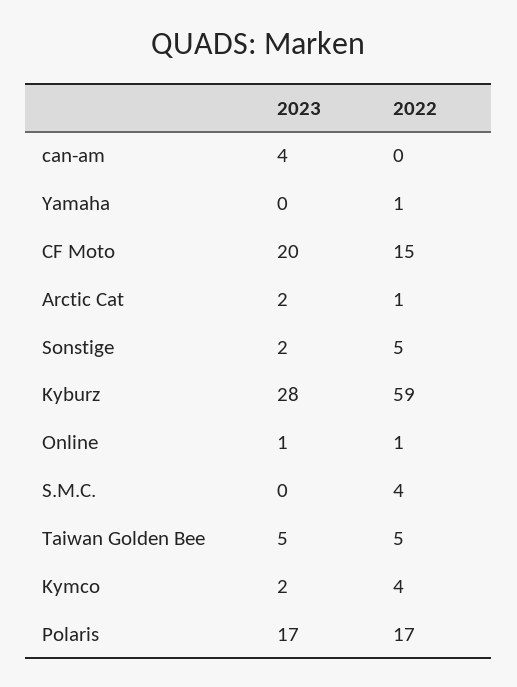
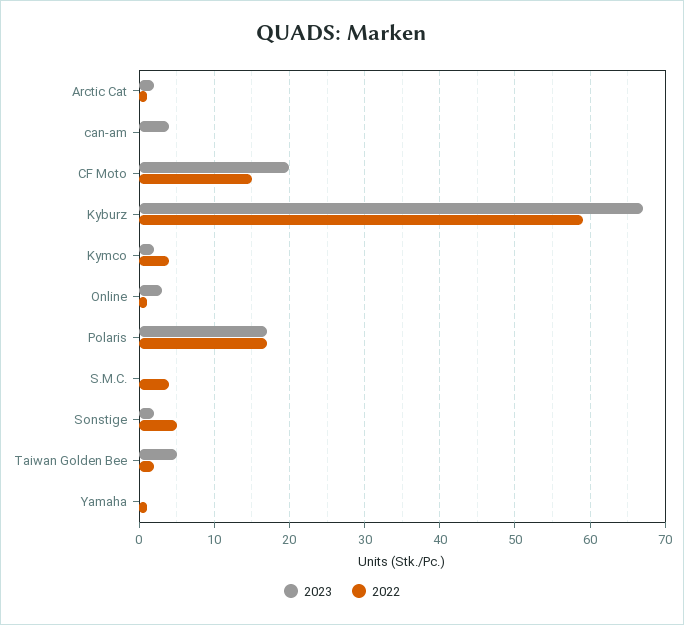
2023, Kyburz: 28 -> 67
2023, Online: 1 -> 3
2022, Taiwan Golden Bee: 5 -> 2

